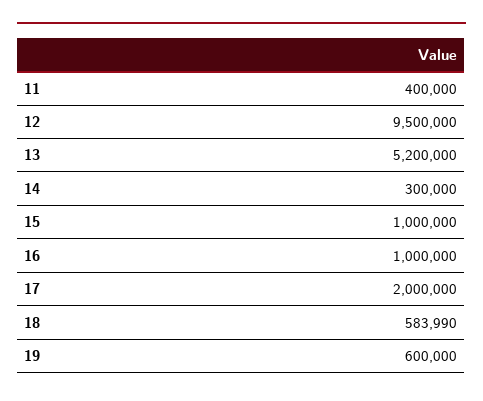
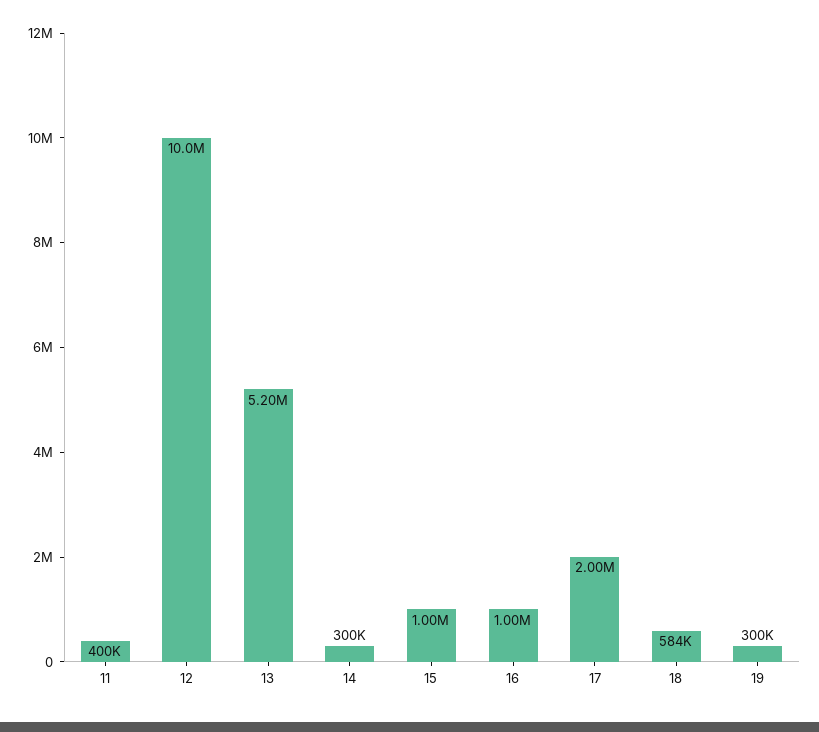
12: 9500000 -> 10000000
19: 600000 -> 300000

